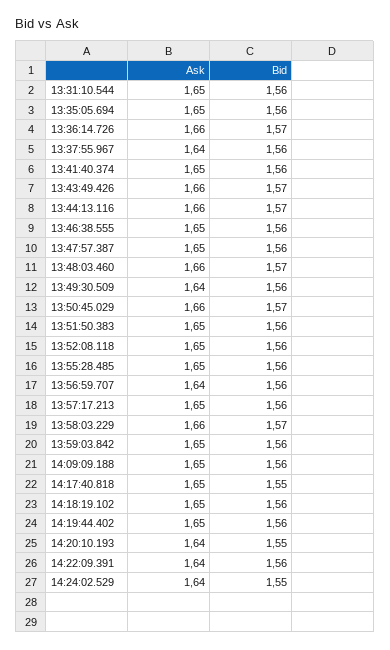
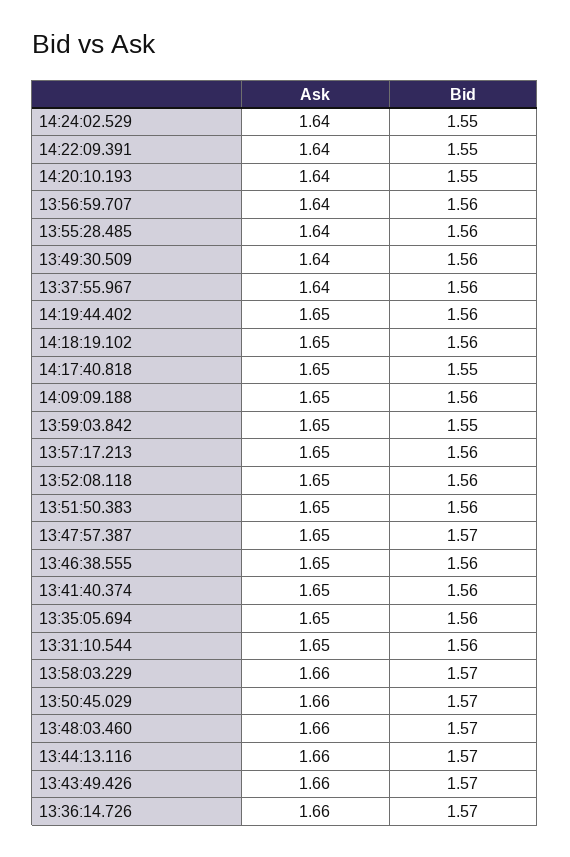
Bid, 13:47:57.387: 1.56 -> 1.57
Ask, 13:55:28.485: 1.65 -> 1.64
Bid, 13:59:03.842: 1.56 -> 1.55
Bid, 14:22:09.391: 1.56 -> 1.55

